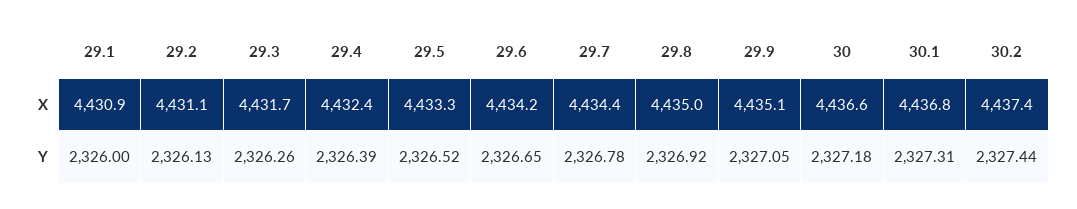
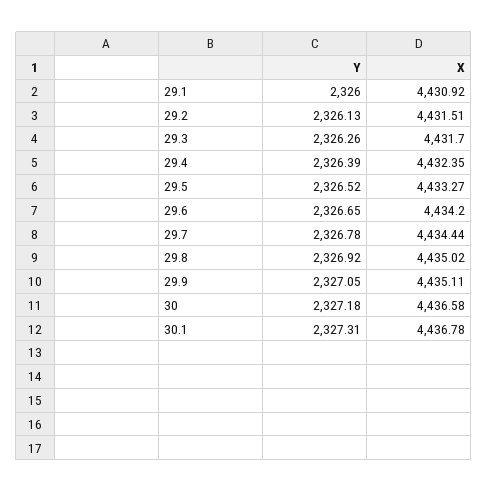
29.2, X: 4431.1 -> 4431.51
30.2, X: 4437.4 -> none
30.2, Y: 2327.44 -> none

